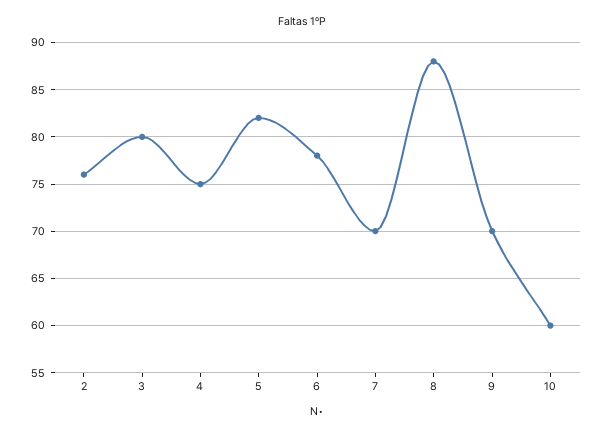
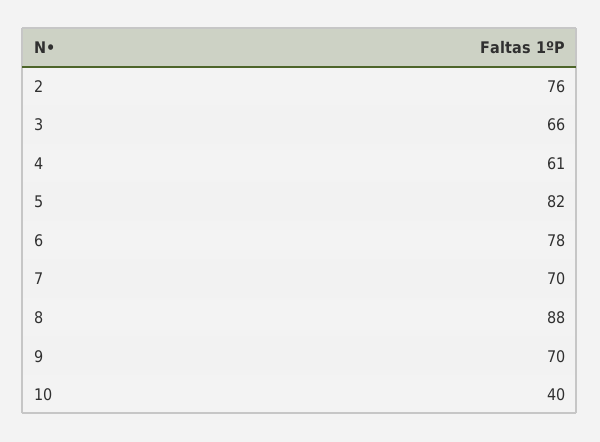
3: 80 -> 66
4: 75 -> 61
10: 60 -> 40

